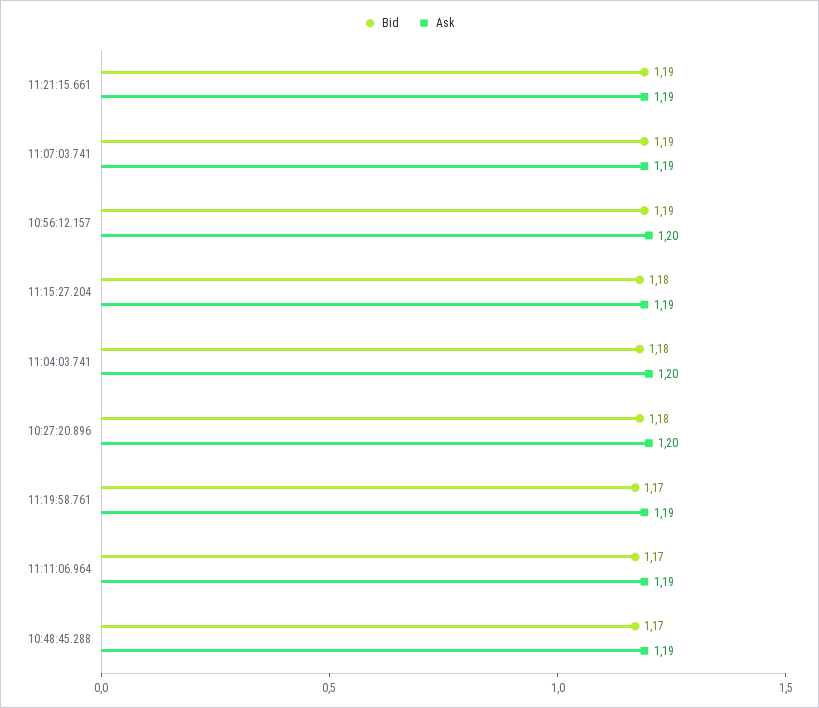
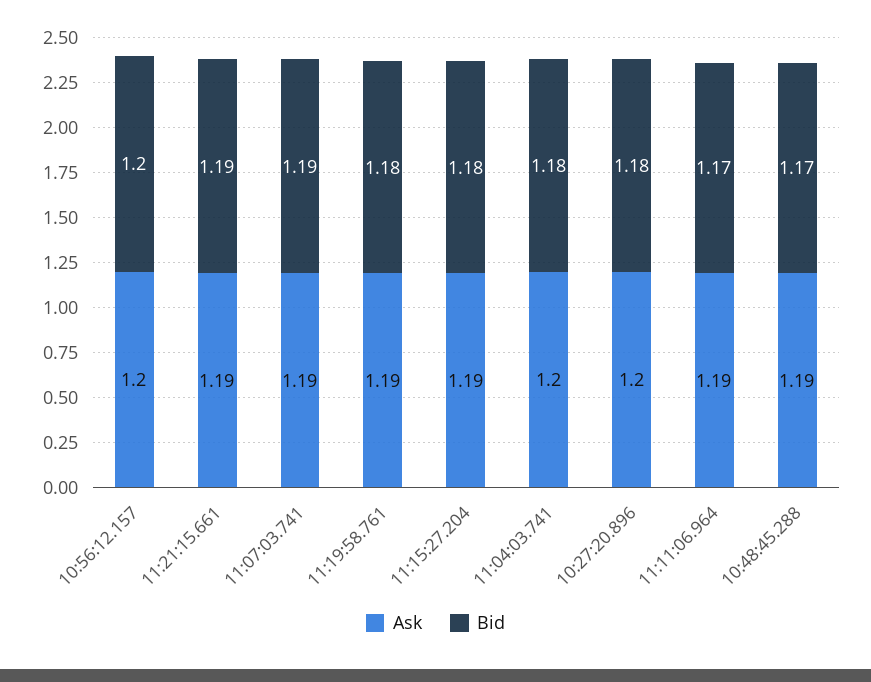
Bid, 10:56:12.157: 1.19 -> 1.2
Bid, 11:19:58.761: 1.17 -> 1.18

